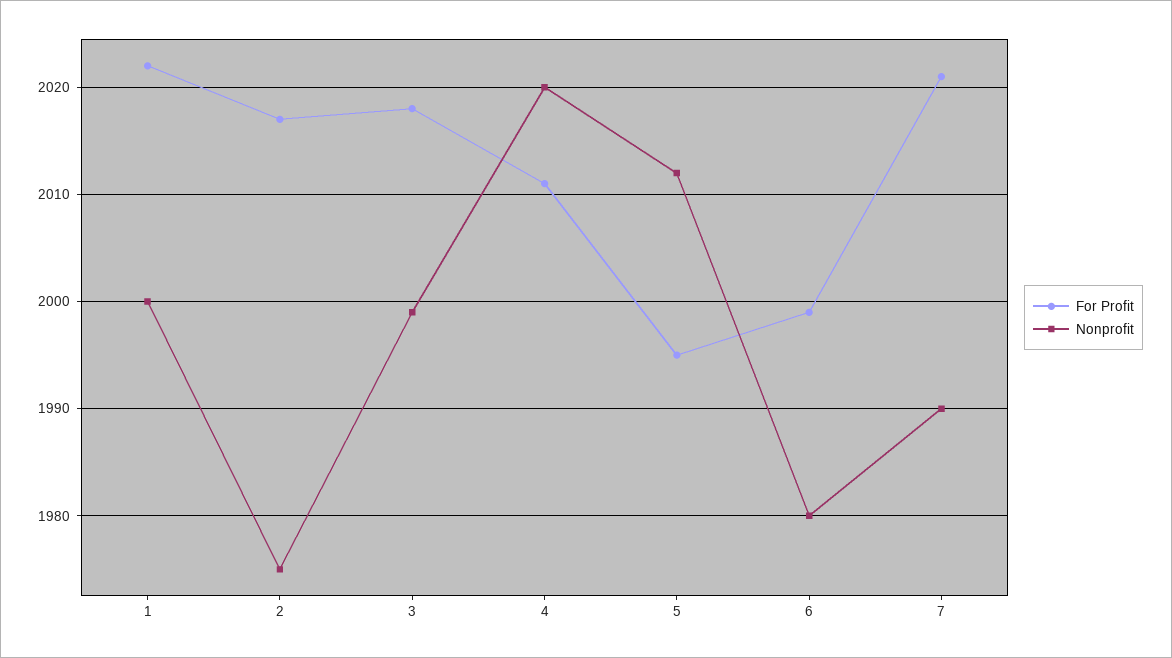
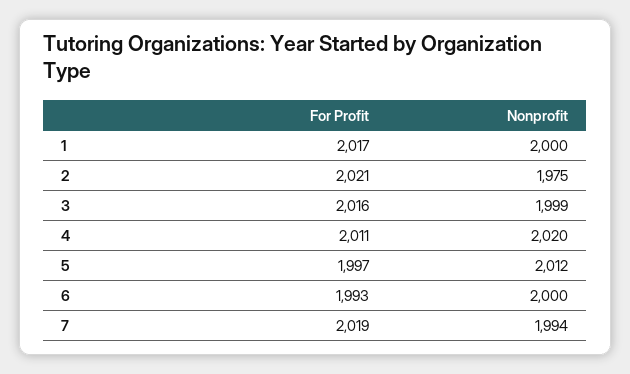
For Profit, 1: 2022 -> 2017
For Profit, 2: 2017 -> 2021
For Profit, 3: 2018 -> 2016
For Profit, 5: 1995 -> 1997
For Profit, 6: 1999 -> 1993
Nonprofit, 6: 1980 -> 2000
For Profit, 7: 2021 -> 2019
Nonprofit, 7: 1990 -> 1994

